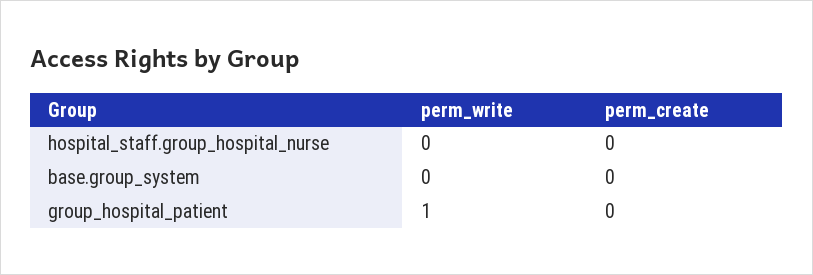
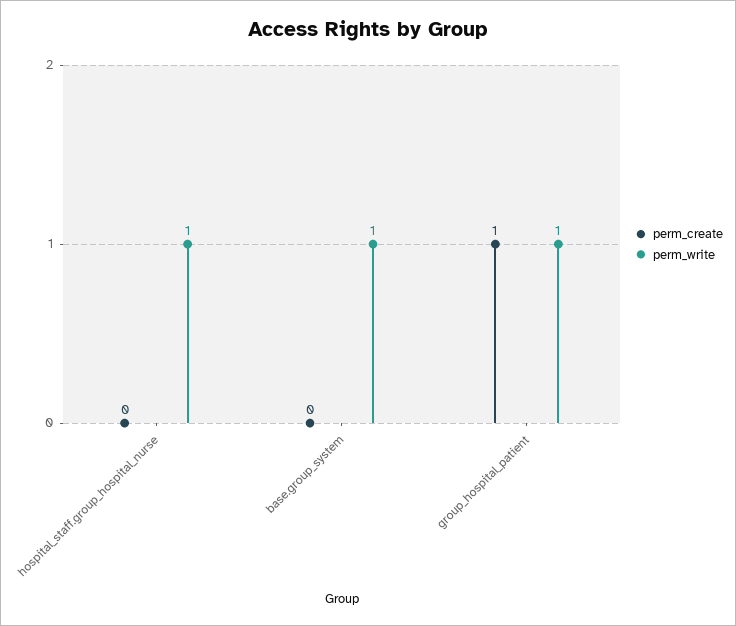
perm_write, hospital_staff.group_hospital_nurse: 0 -> 1
perm_write, base.group_system: 0 -> 1
perm_create, group_hospital_patient: 0 -> 1

